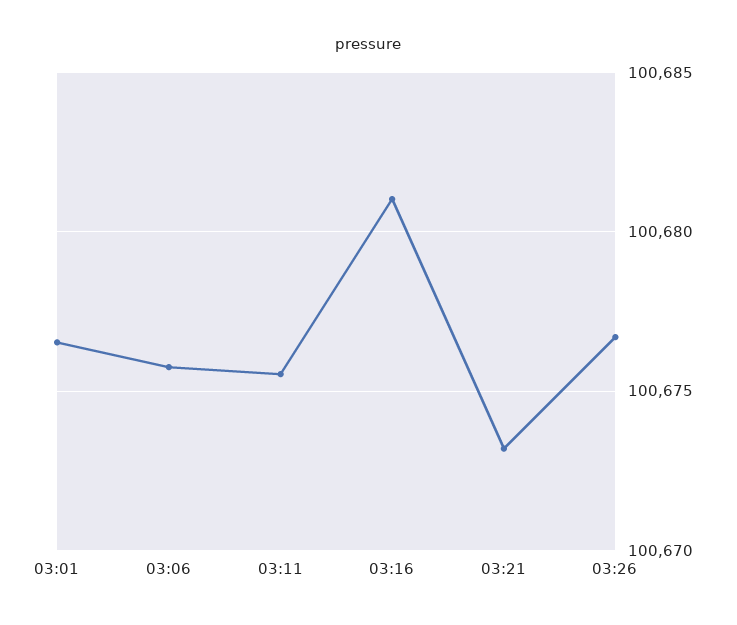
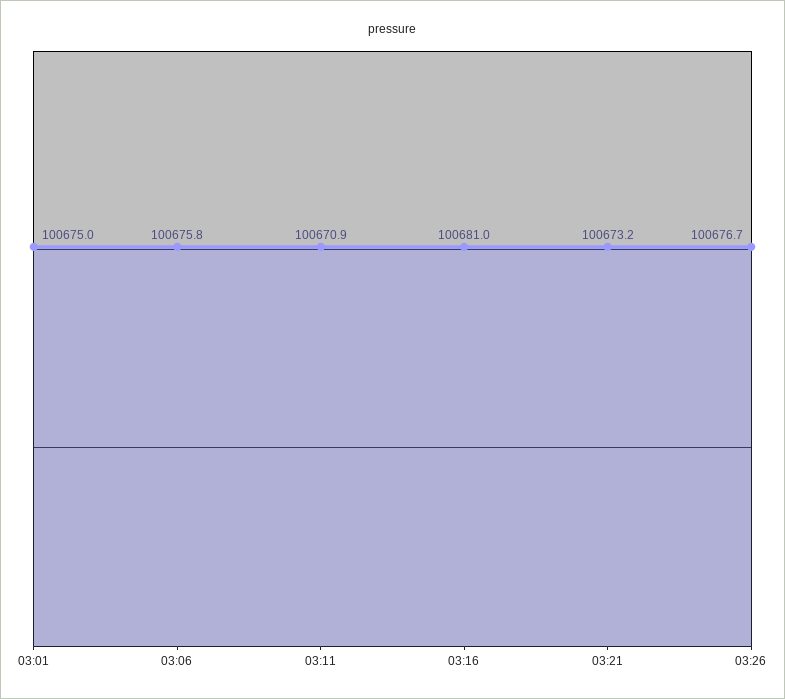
03:01: 100676.5 -> 100675
03:11: 100675.5 -> 100670.9

